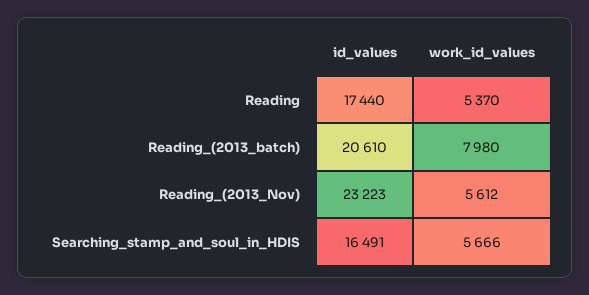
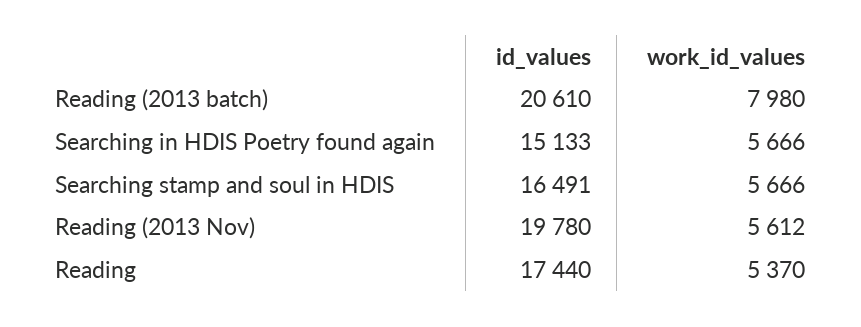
id_values, Reading_(2013_Nov): 23223 -> 19780
id_values, Searching in HDIS Poetry found again: none -> 15133
work_id_values, Searching in HDIS Poetry found again: none -> 5666

